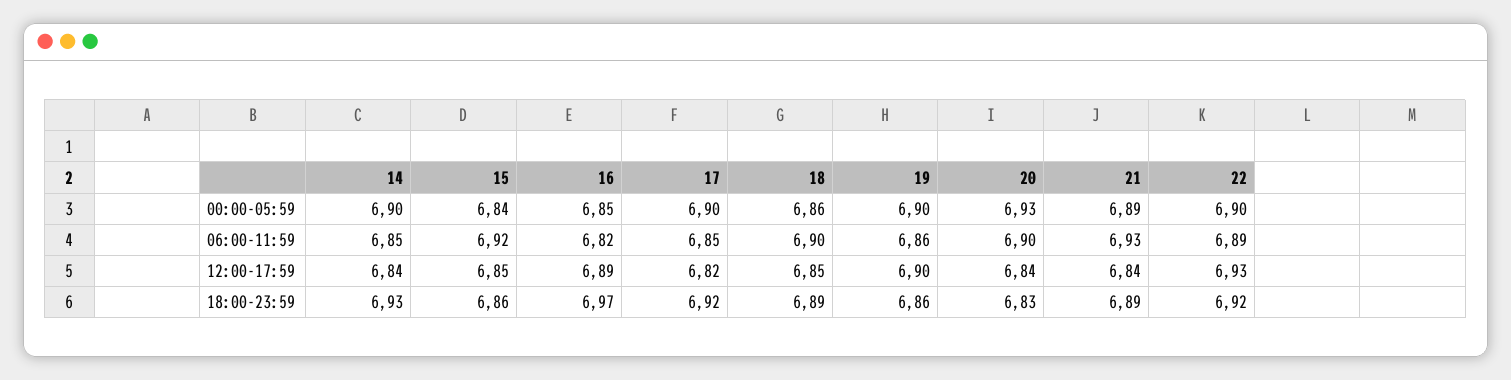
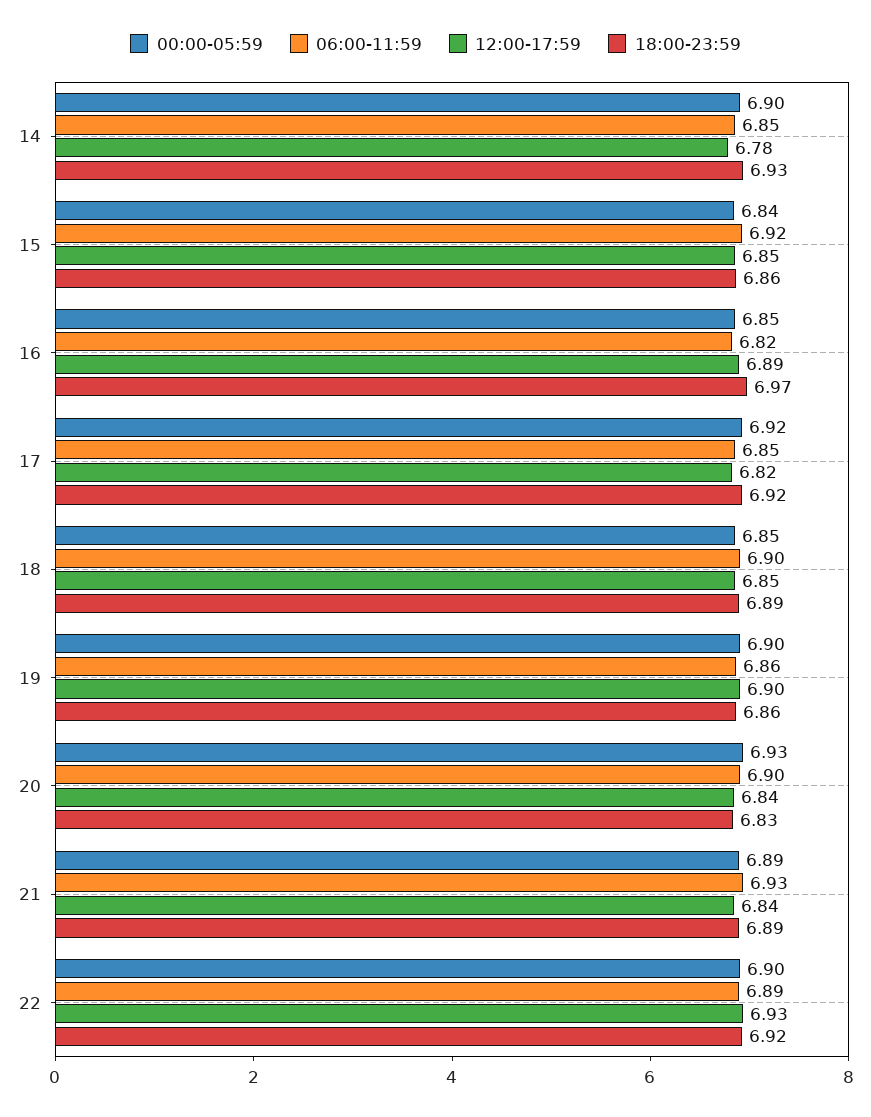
00:00-05:59, 17: 6.9 -> 6.92
00:00-05:59, 18: 6.86 -> 6.85
12:00-17:59, 14: 6.84 -> 6.78

